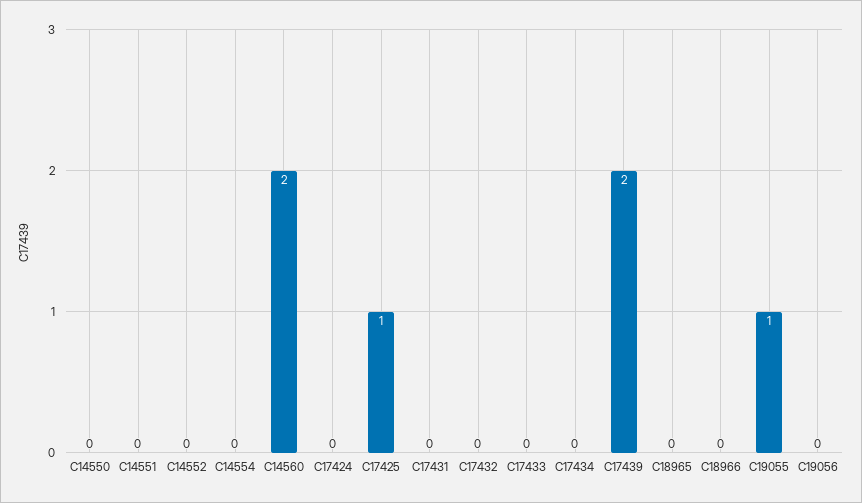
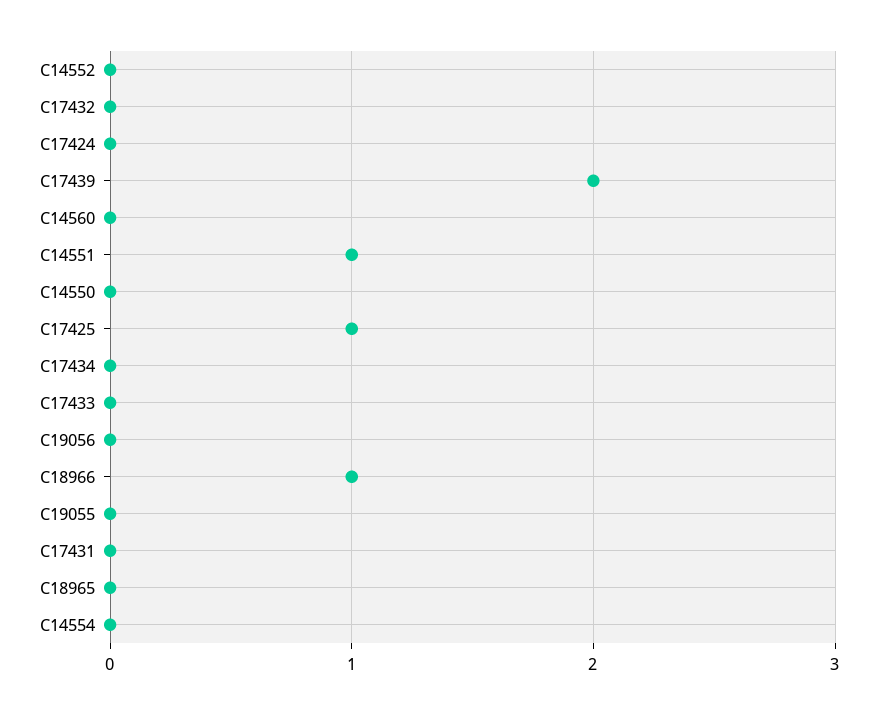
C14551: 0 -> 1
C14560: 2 -> 0
C18966: 0 -> 1
C19055: 1 -> 0

